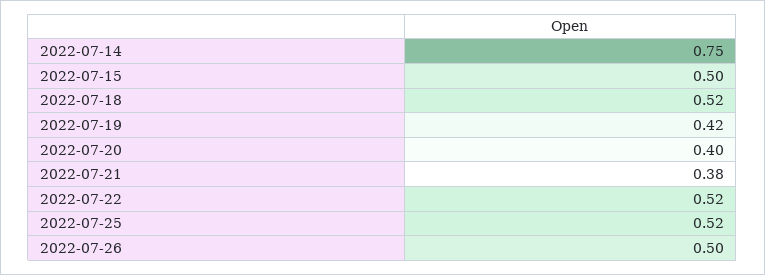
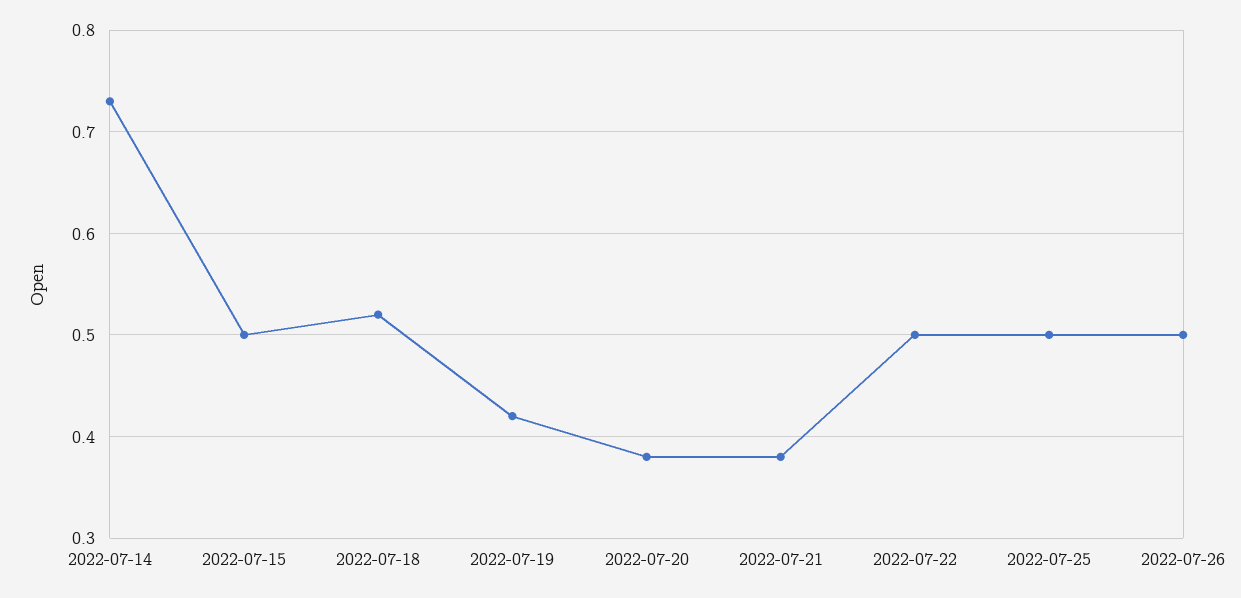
2022-07-14: 0.75 -> 0.73
2022-07-20: 0.4 -> 0.38
2022-07-22: 0.52 -> 0.5
2022-07-25: 0.52 -> 0.5

